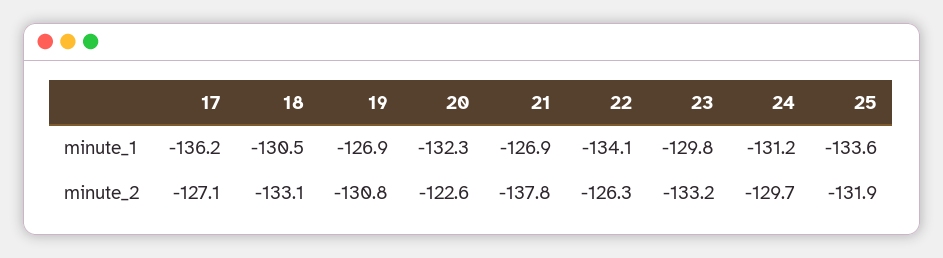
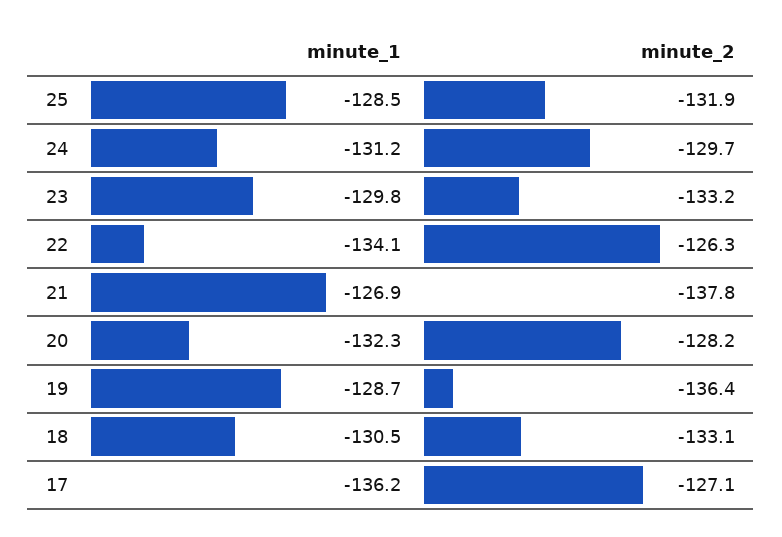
19, minute_1: -126.9 -> -128.7
25, minute_1: -133.6 -> -128.5
19, minute_2: -130.8 -> -136.4
20, minute_2: -122.6 -> -128.2

